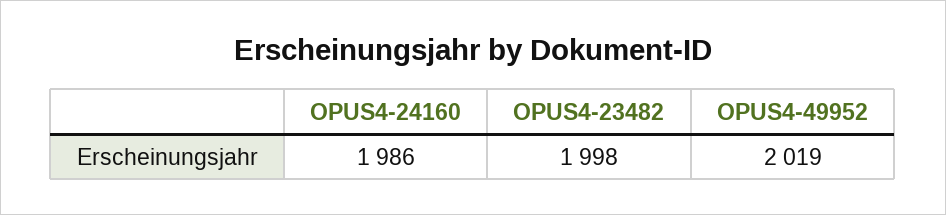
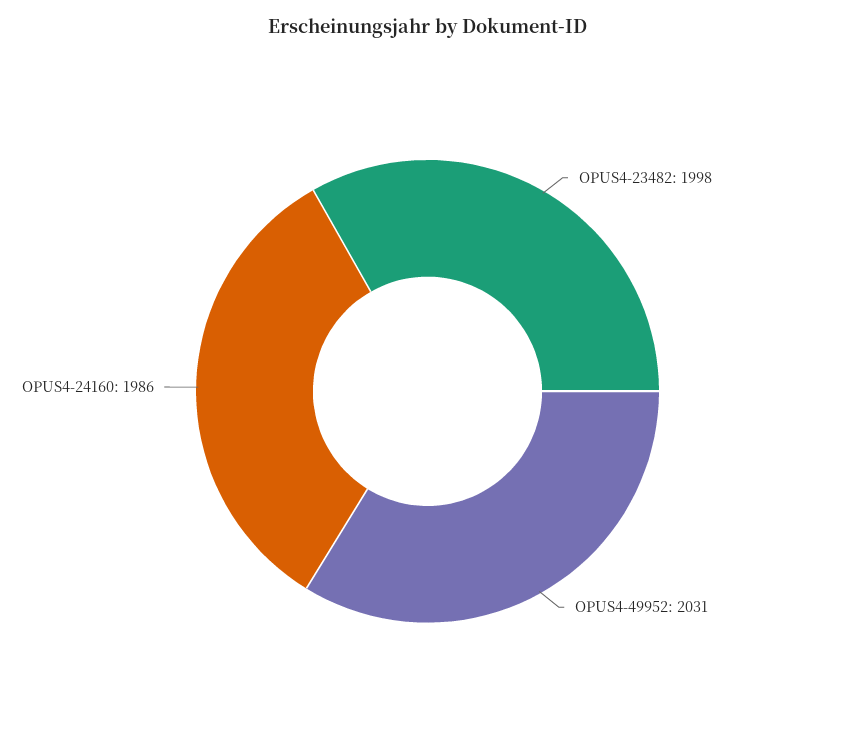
OPUS4-49952: 2019 -> 2031

